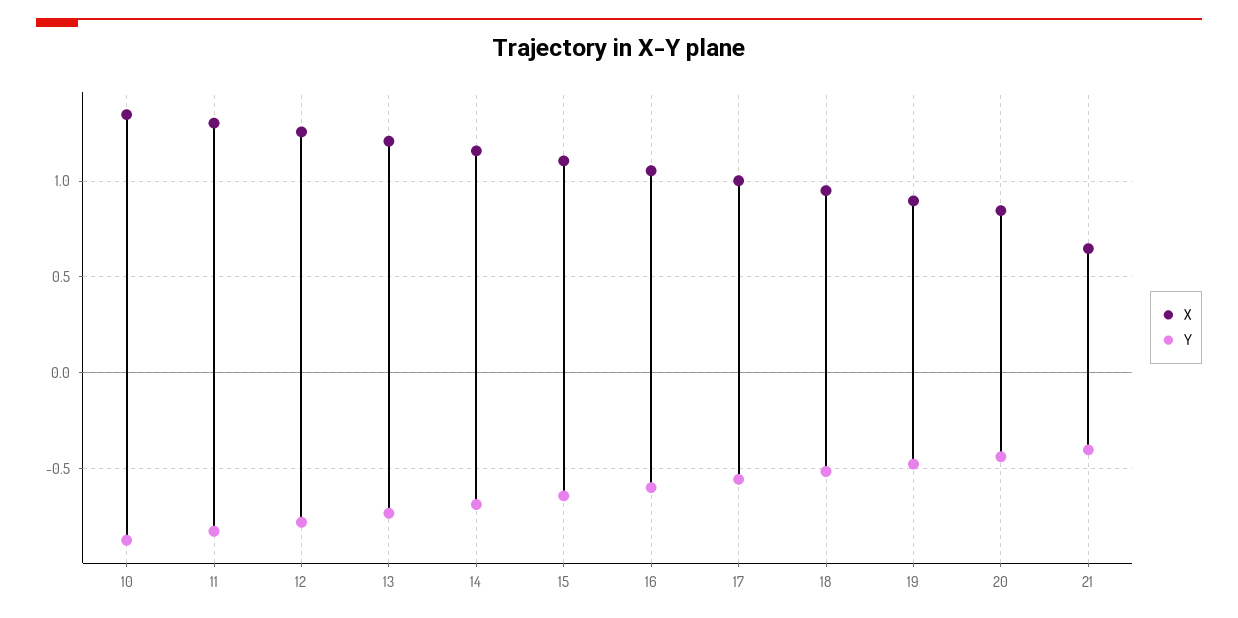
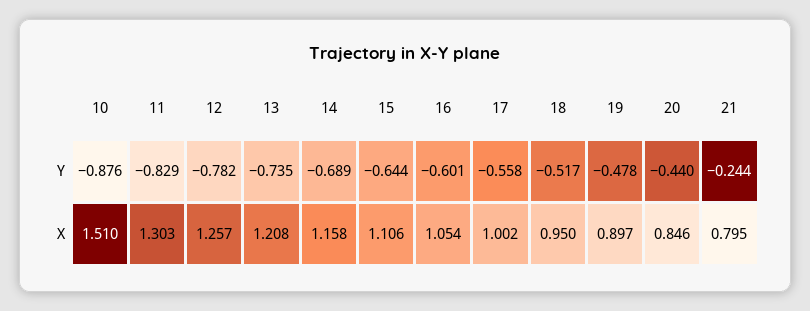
X, 10: 1.35 -> 1.51
X, 21: 0.65 -> 0.795
Y, 21: -0.4 -> -0.244

